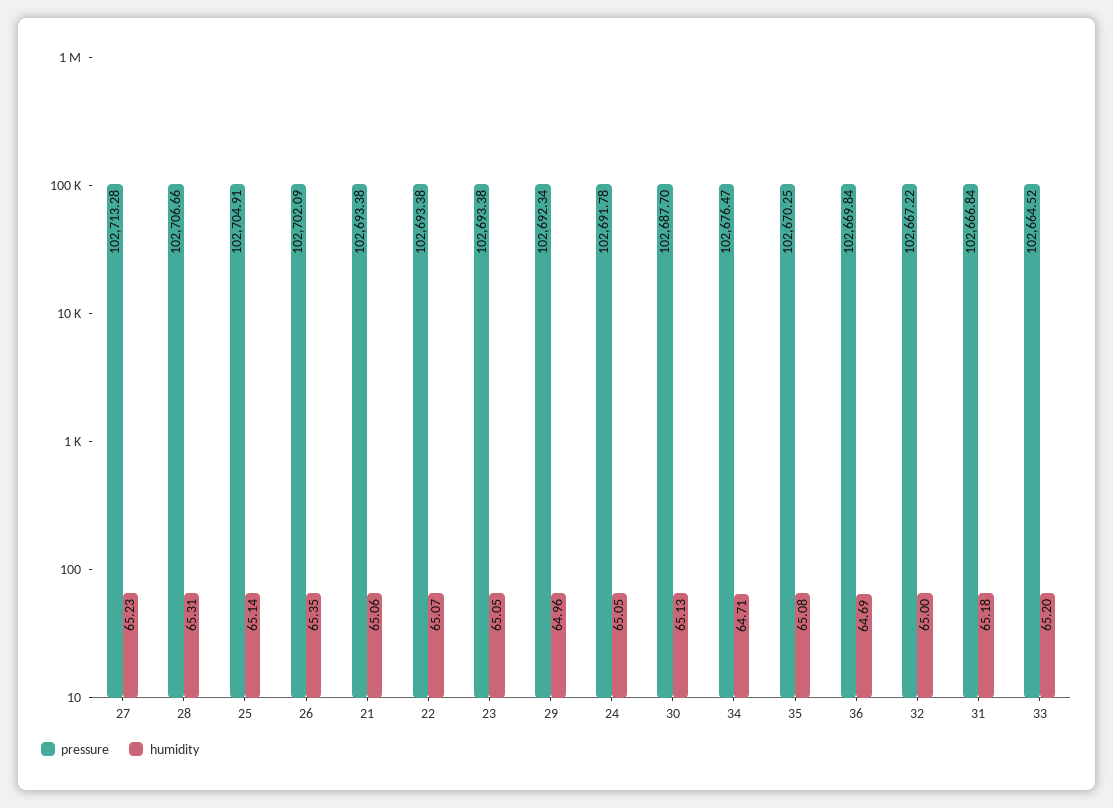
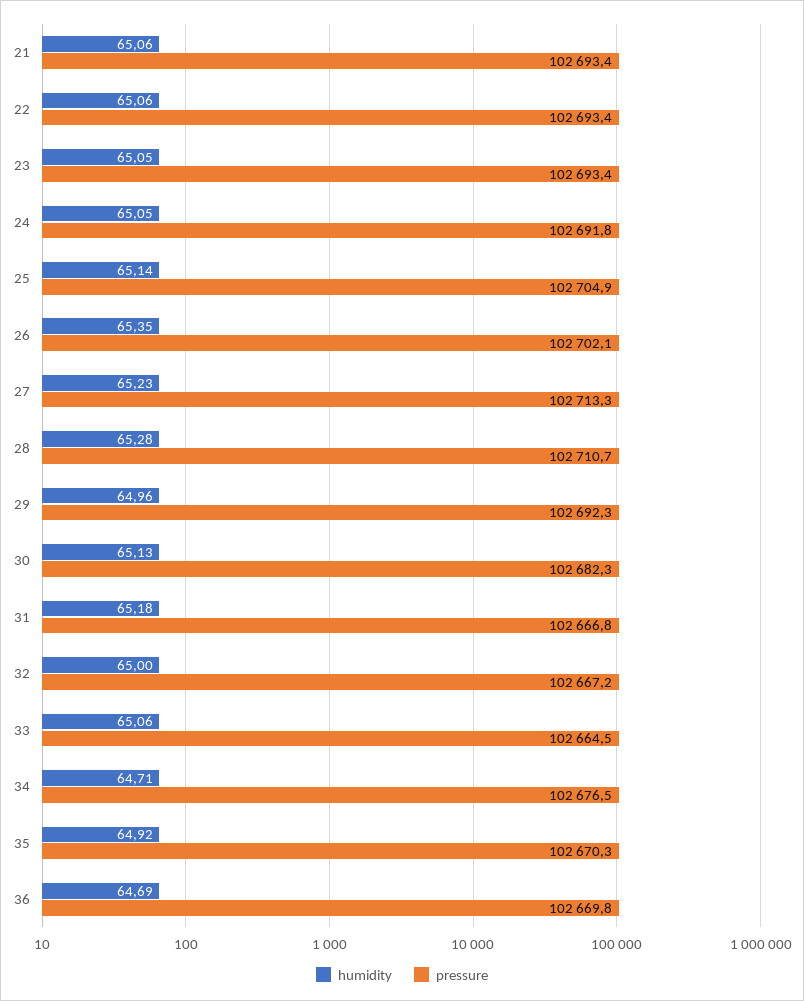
pressure, 28: 102706.66 -> 102710.7
humidity, 28: 65.31 -> 65.28
humidity, 22: 65.07 -> 65.06
pressure, 30: 102687.7 -> 102682.3
humidity, 35: 65.08 -> 64.92
humidity, 33: 65.2 -> 65.06

